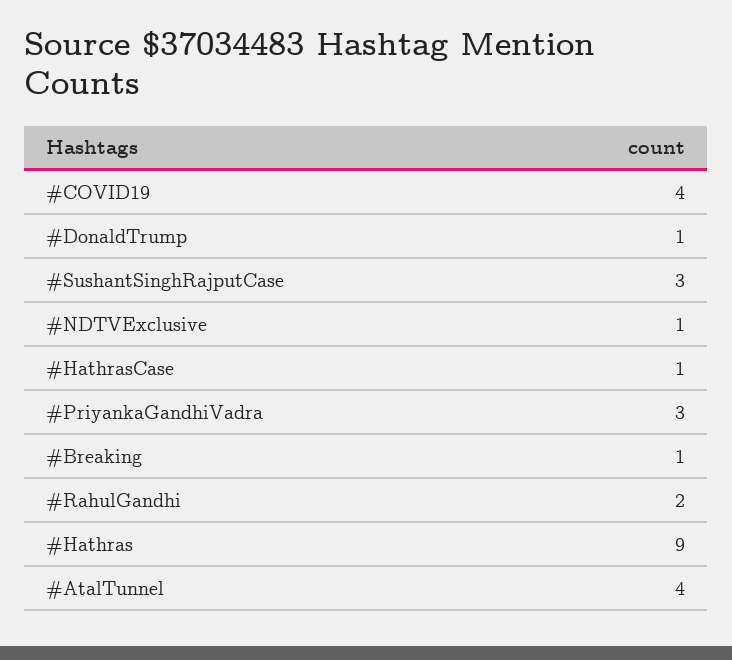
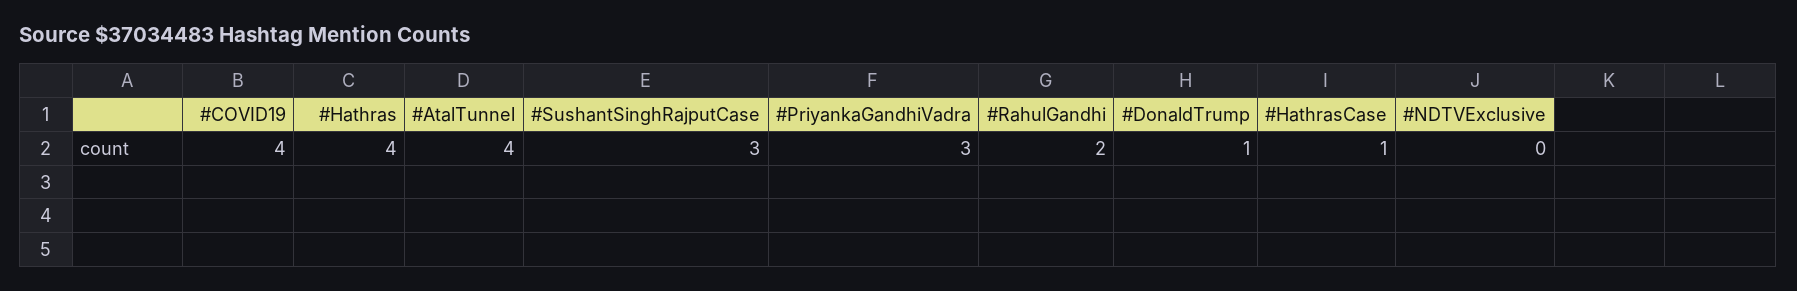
#NDTVExclusive: 1 -> 0
#Breaking: 1 -> none
#Hathras: 9 -> 4

